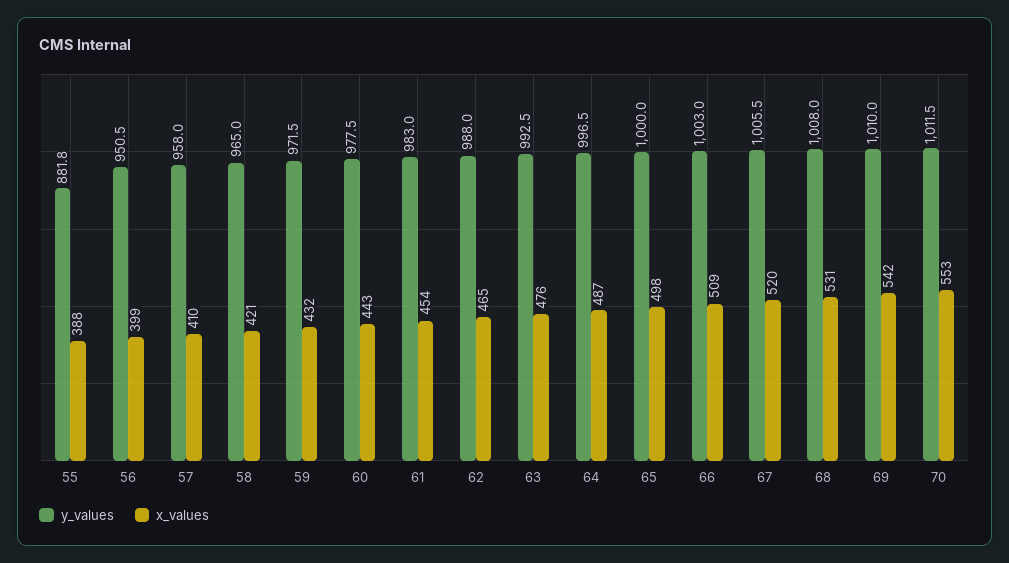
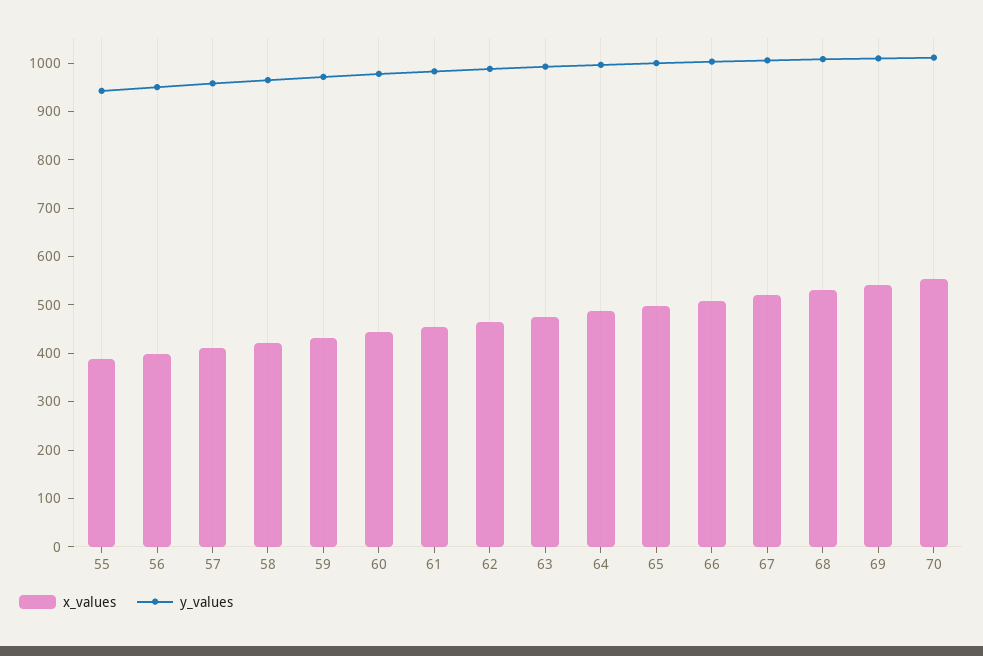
y_values, 55: 881.8 -> 940

